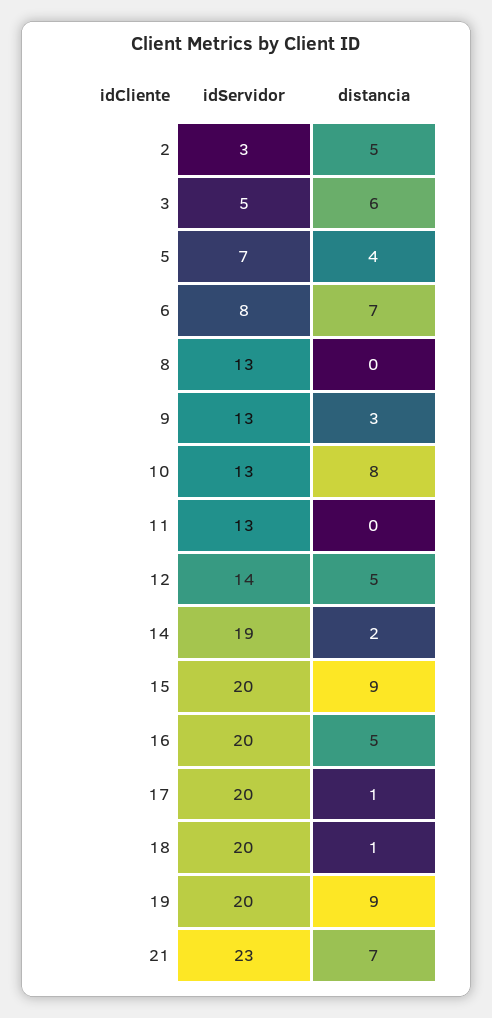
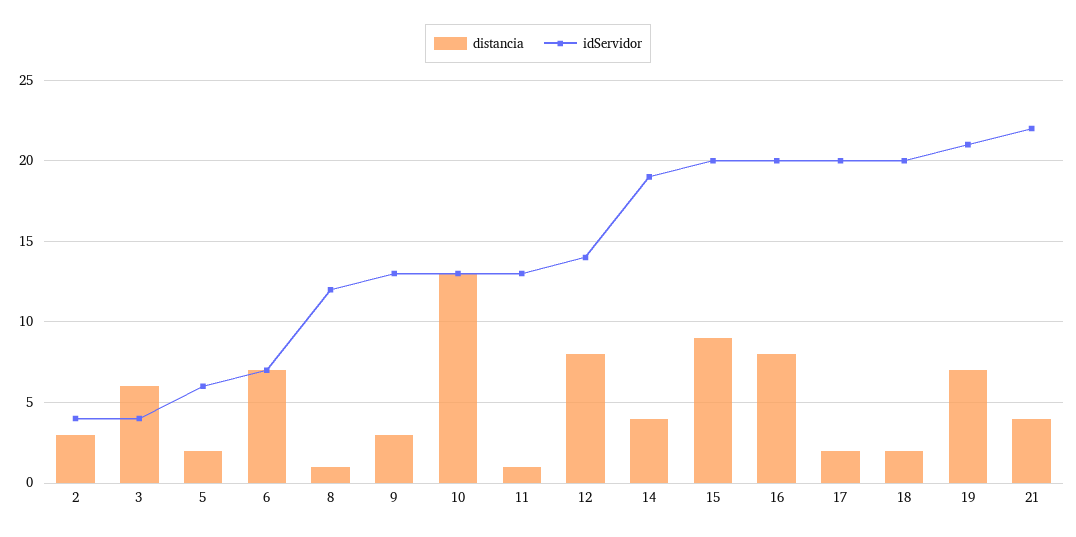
idServidor, 2: 3 -> 4
distancia, 2: 5 -> 3
idServidor, 3: 5 -> 4
idServidor, 5: 7 -> 6
distancia, 5: 4 -> 2
idServidor, 6: 8 -> 7
idServidor, 8: 13 -> 12
distancia, 8: 0 -> 1
distancia, 10: 8 -> 13
distancia, 11: 0 -> 1
distancia, 12: 5 -> 8
distancia, 14: 2 -> 4
distancia, 16: 5 -> 8
distancia, 17: 1 -> 2
distancia, 18: 1 -> 2
idServidor, 19: 20 -> 21
distancia, 19: 9 -> 7
idServidor, 21: 23 -> 22
distancia, 21: 7 -> 4

